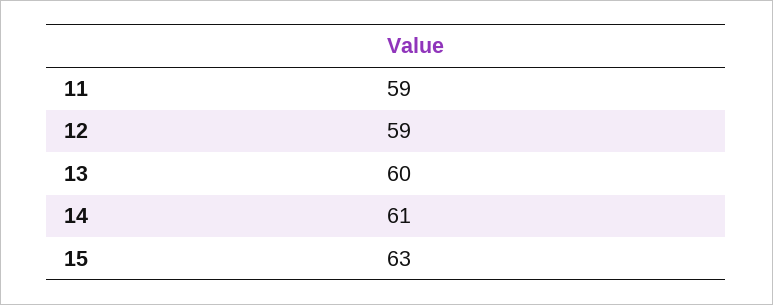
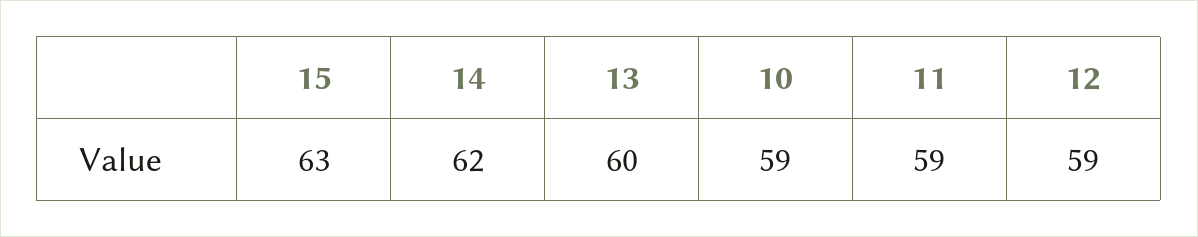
14: 61 -> 62
10: none -> 59

